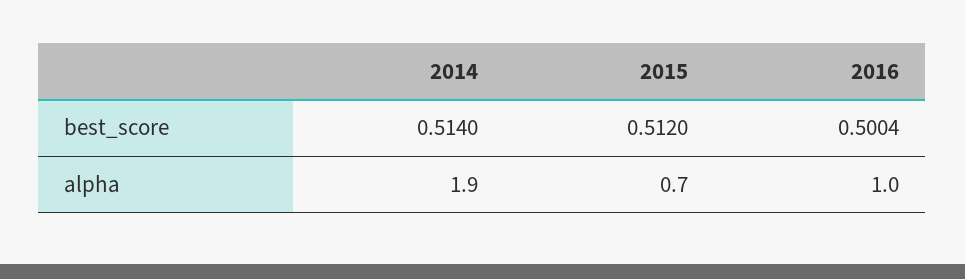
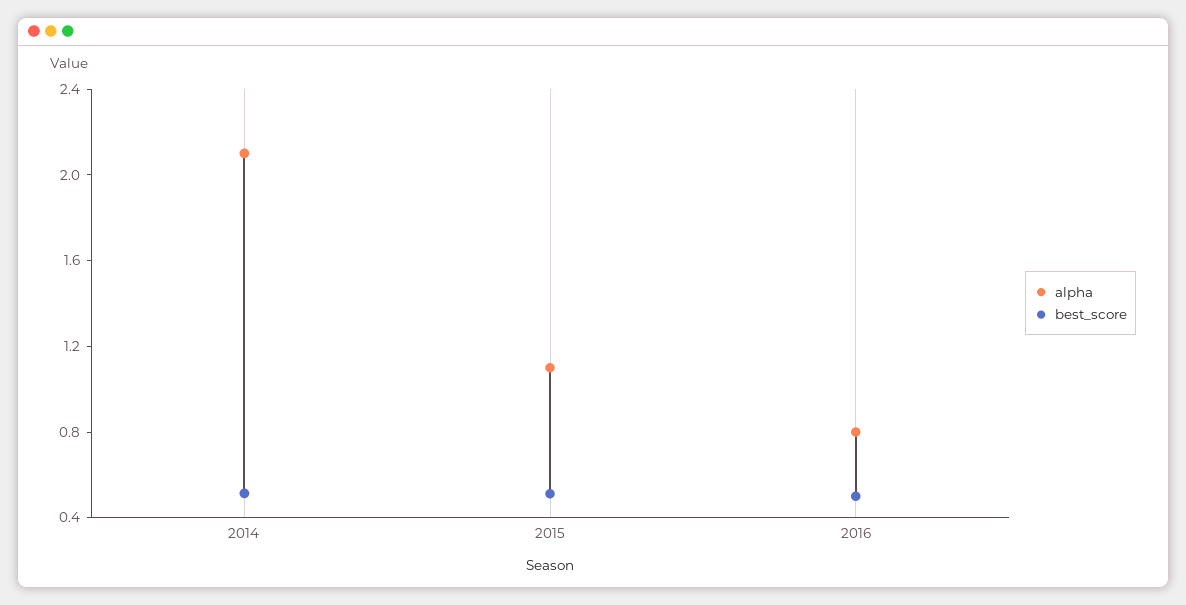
alpha, 2014: 1.9 -> 2.1
alpha, 2015: 0.7 -> 1.1
alpha, 2016: 1 -> 0.8

